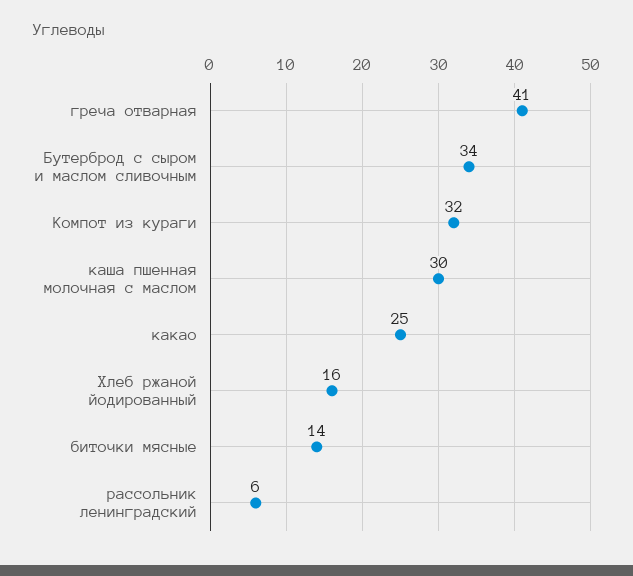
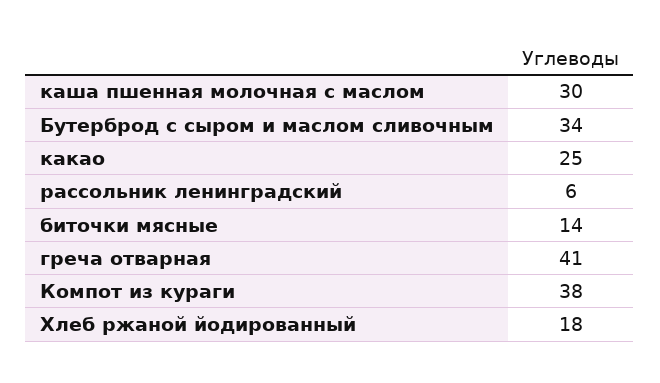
Компот из кураги: 32 -> 38
Хлеб ржаной йодированный: 16 -> 18

